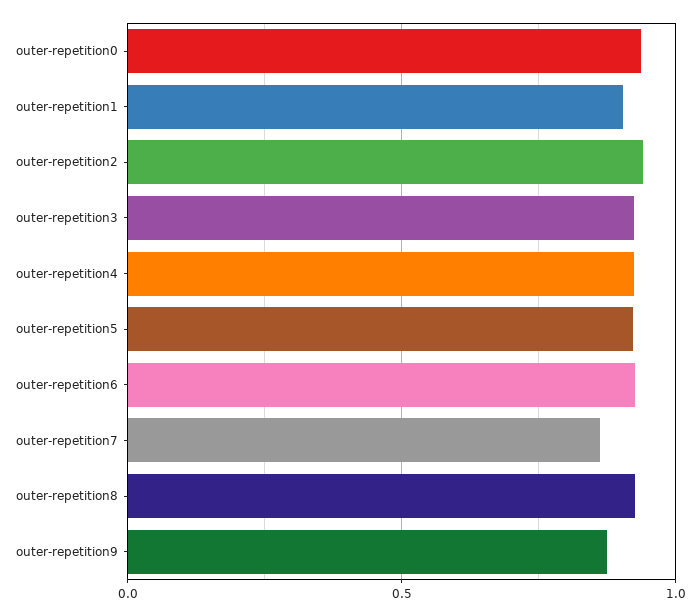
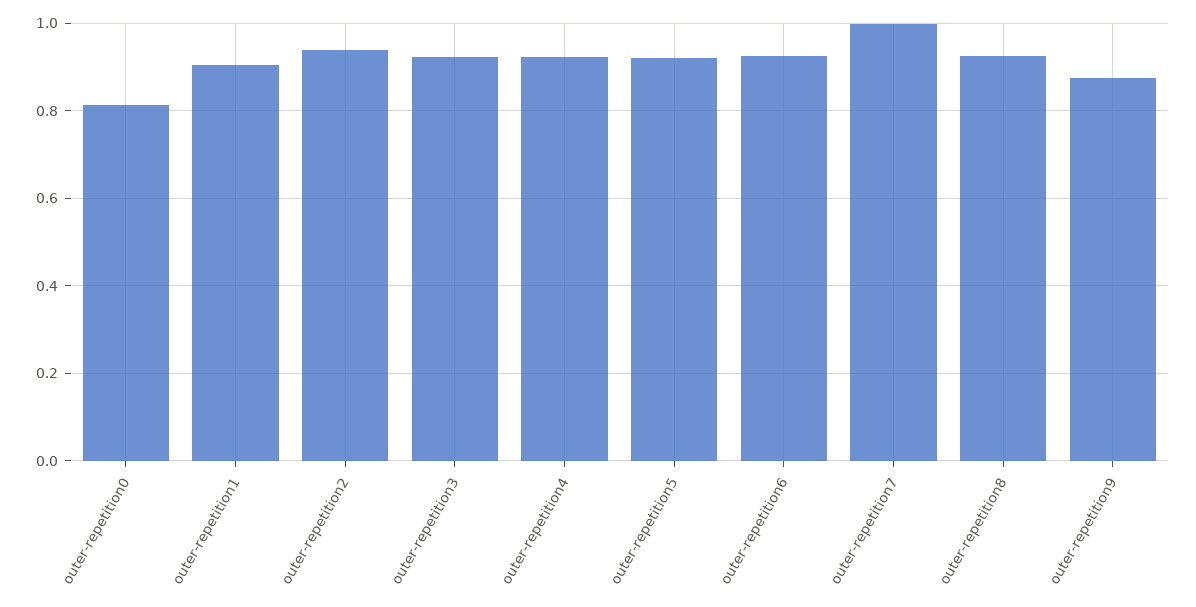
outer-repetition0: 0.95 -> 0.82
outer-repetition7: 0.85 -> 1

